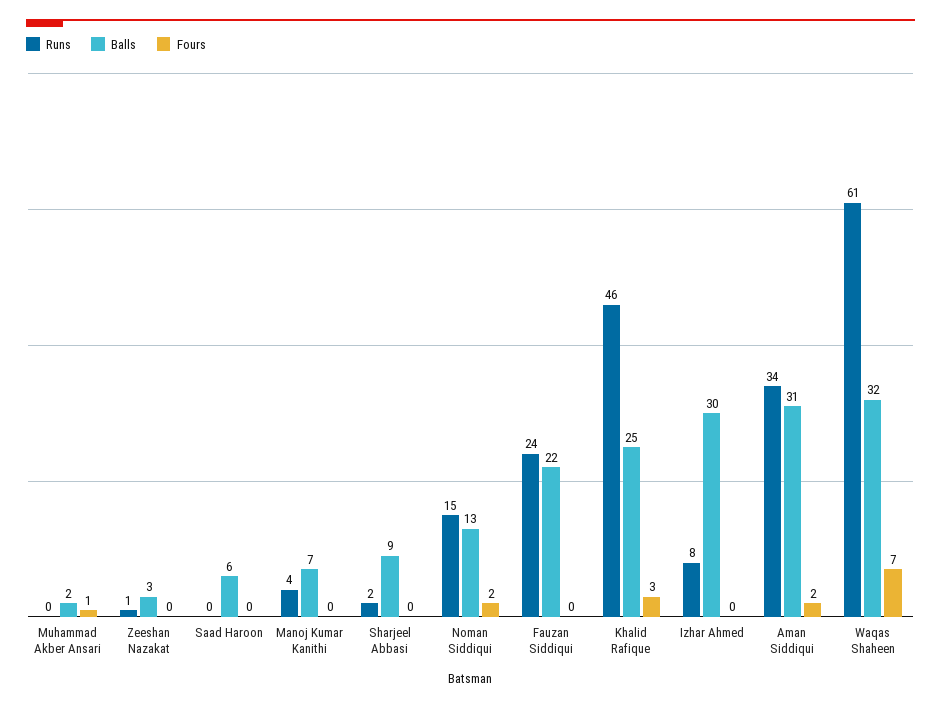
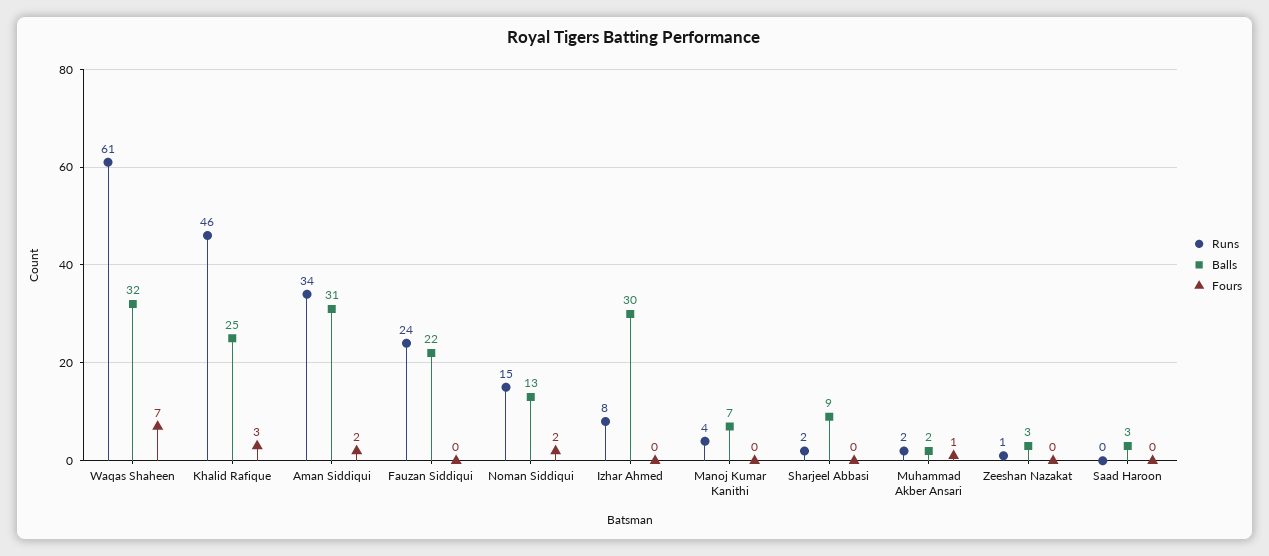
Runs, Muhammad Akber Ansari: 0 -> 2
Balls, Saad Haroon: 6 -> 3

